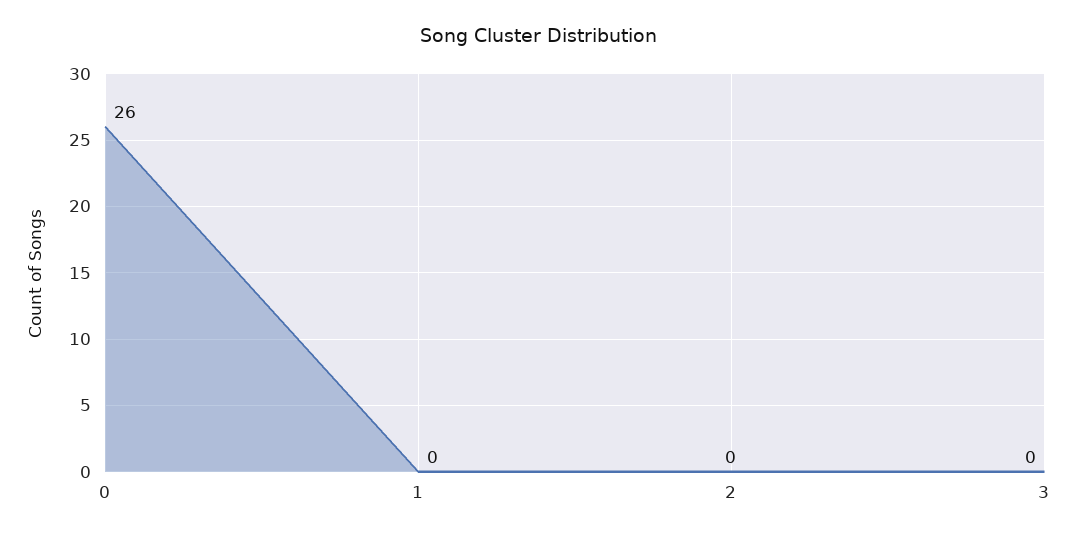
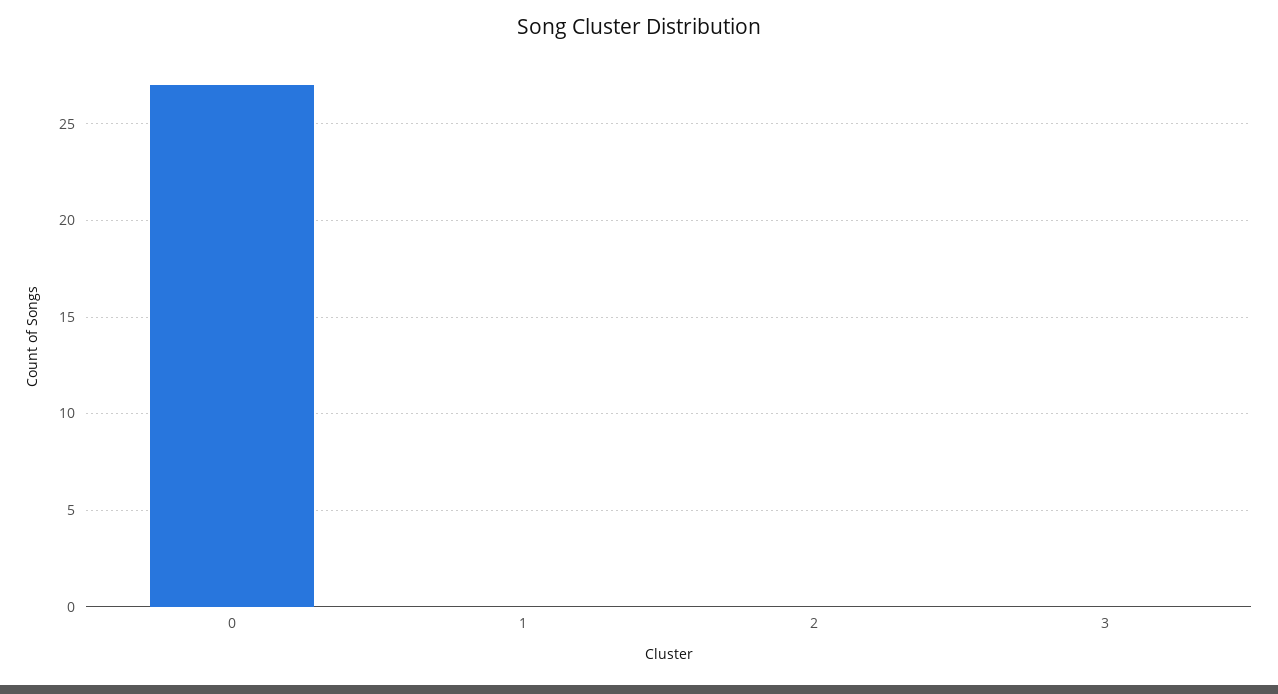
0: 26 -> 27

